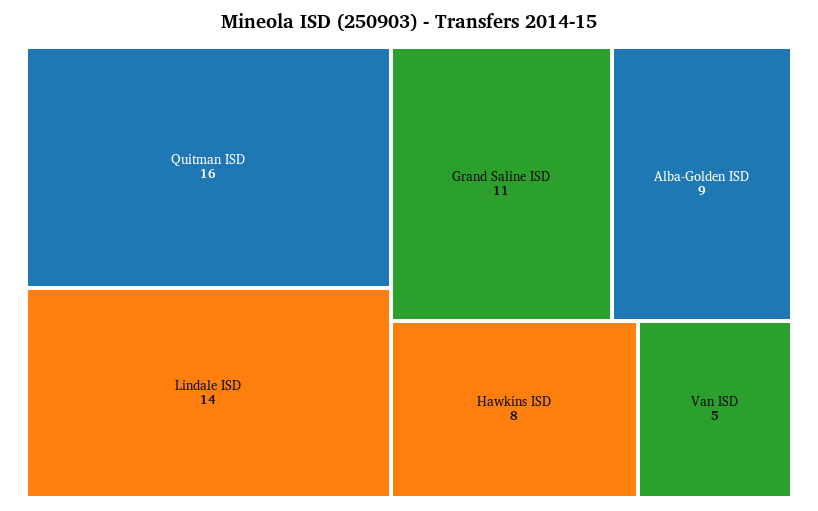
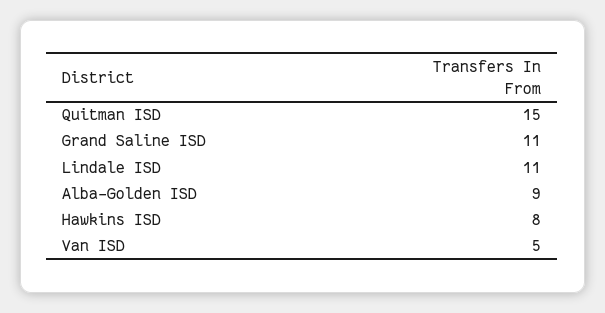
Quitman ISD: 16 -> 15
Lindale ISD: 14 -> 11

